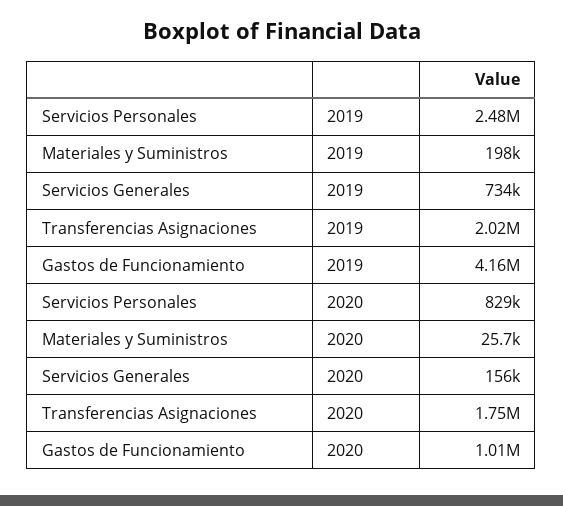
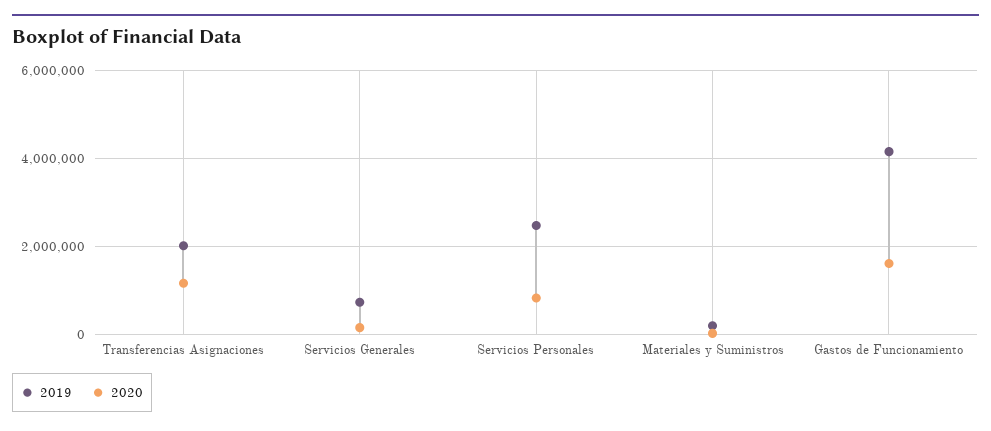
2020, Transferencias Asignaciones: 1750000 -> 1200000
2020, Gastos de Funcionamiento: 1010000 -> 1600000

